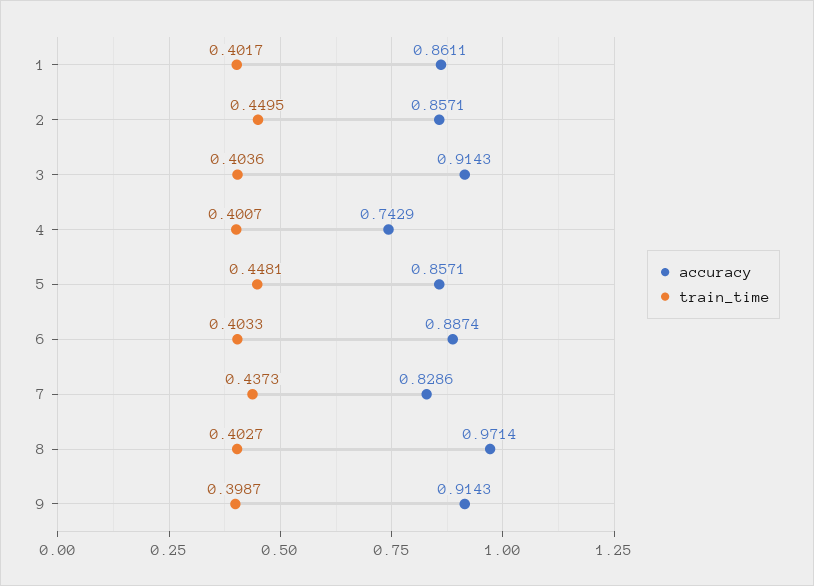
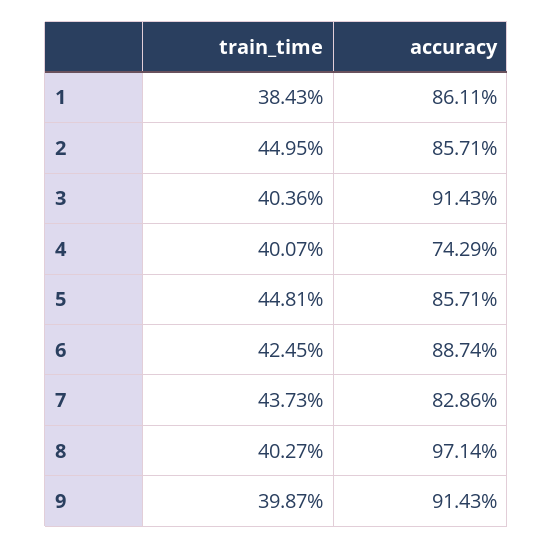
train_time, 1: 0.4017 -> 0.3843
train_time, 6: 0.4033 -> 0.4245

